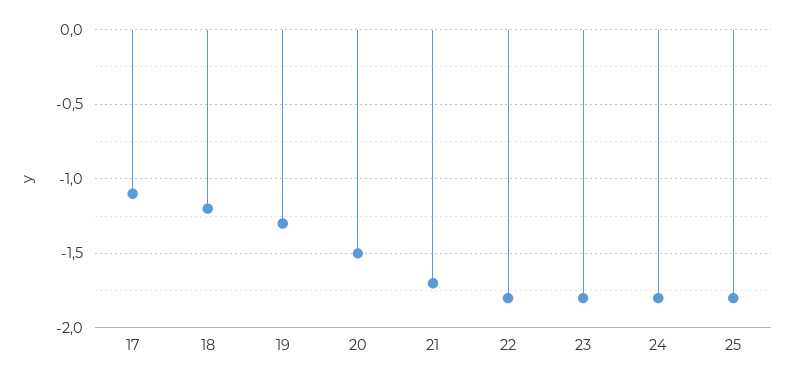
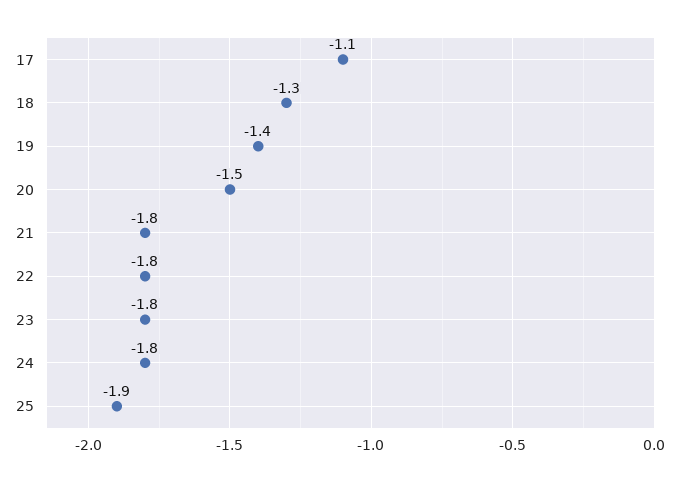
18: -1.2 -> -1.3
19: -1.3 -> -1.4
21: -1.7 -> -1.8
25: -1.8 -> -1.9

